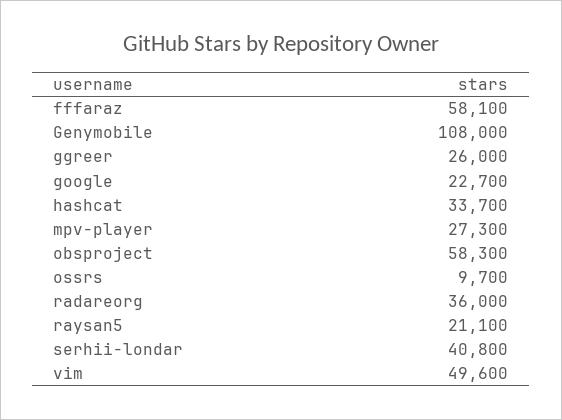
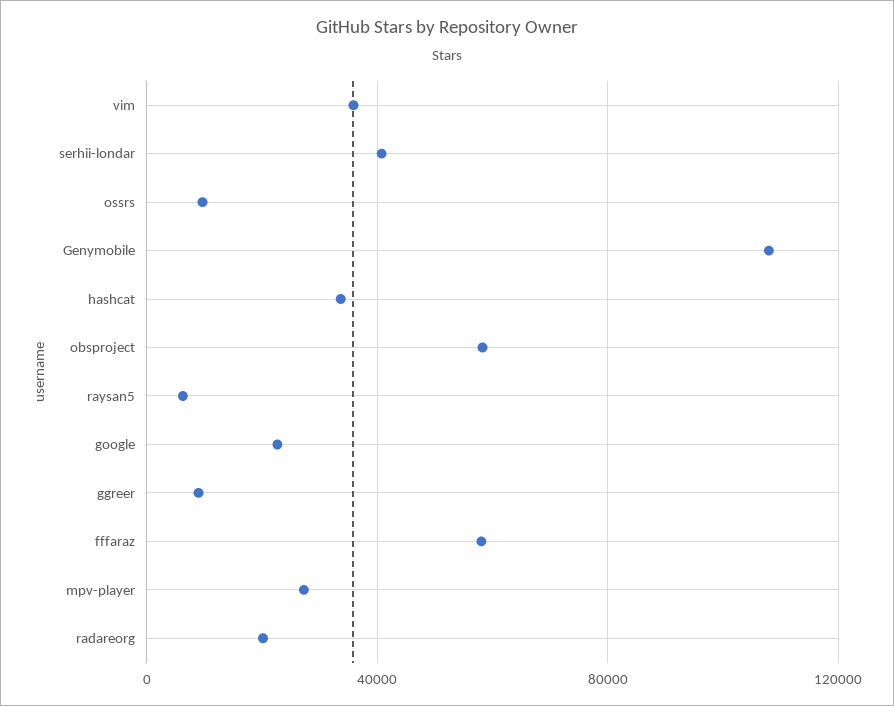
ggreer: 26000 -> 10000
radareorg: 36000 -> 20000
raysan5: 21100 -> 5000
vim: 49600 -> 35000

